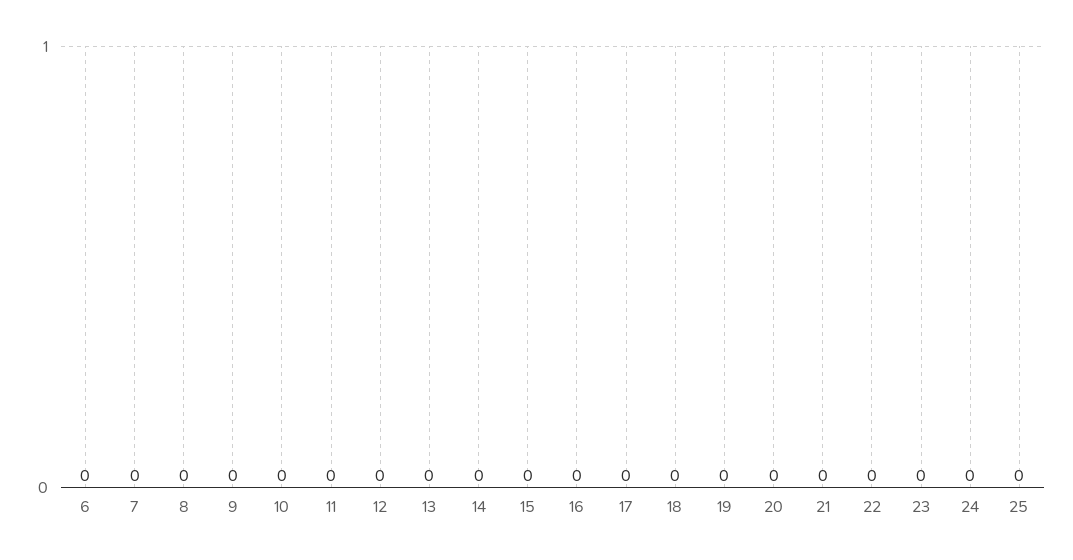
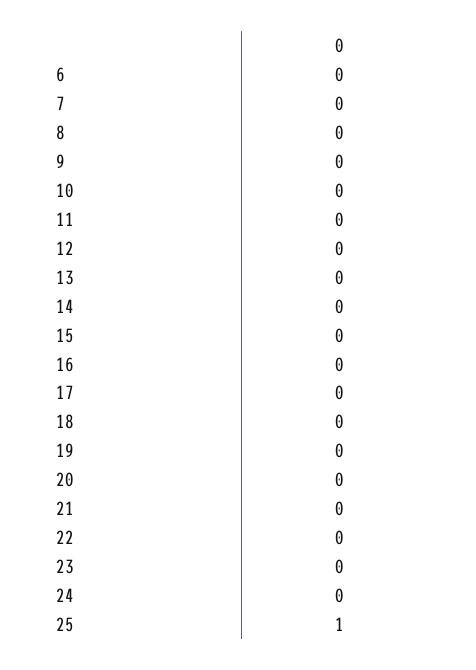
25: 0 -> 1

